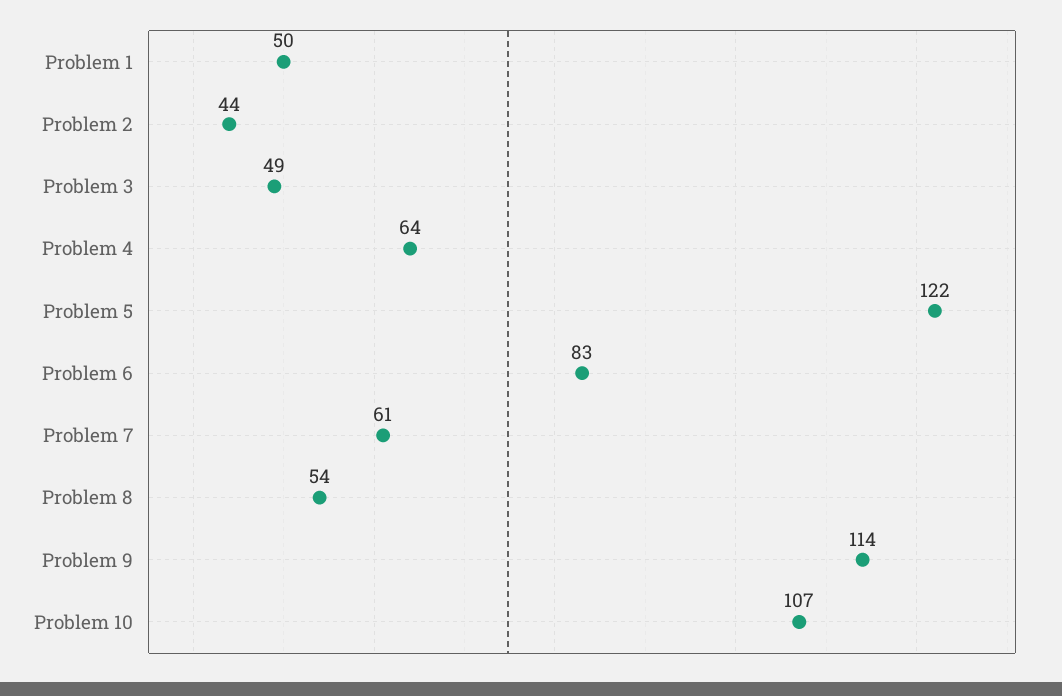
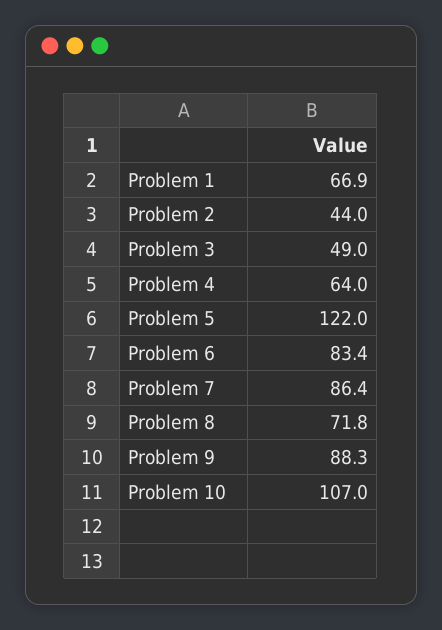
Problem 1: 50 -> 66.9
Problem 7: 61 -> 86.4
Problem 8: 54 -> 71.8
Problem 9: 114 -> 88.3

